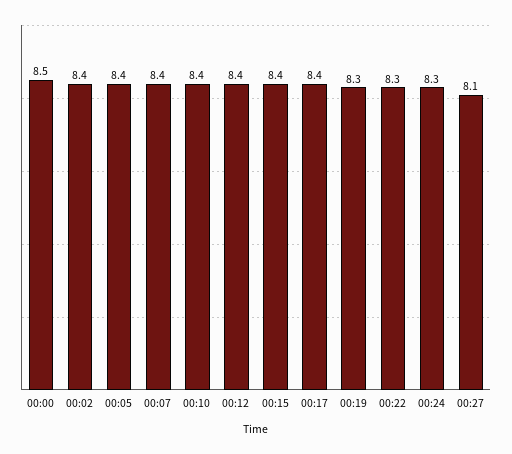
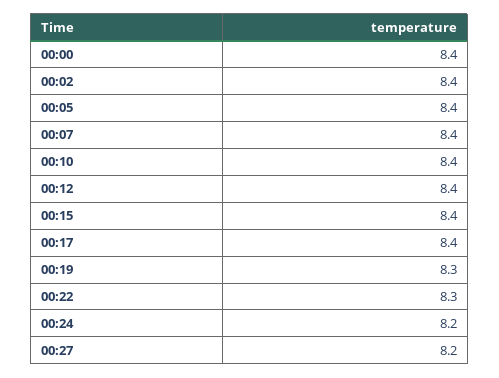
00:00: 8.5 -> 8.4
00:24: 8.3 -> 8.2
00:27: 8.1 -> 8.2

